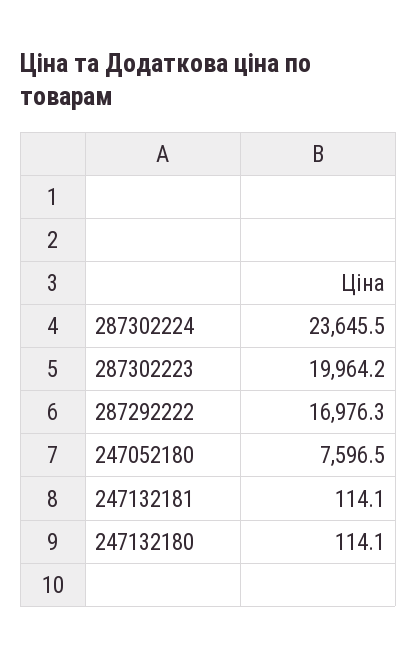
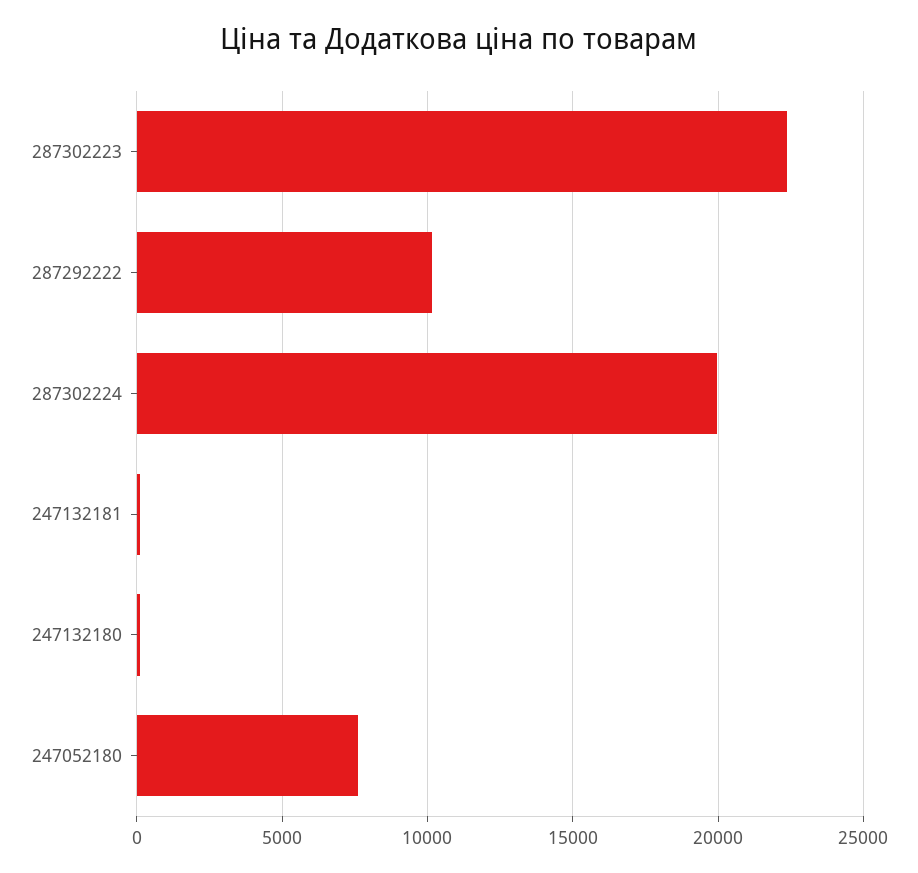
287302224: 23645.5 -> 20000
287302223: 19964.2 -> 22500
287292222: 16976.3 -> 10000

